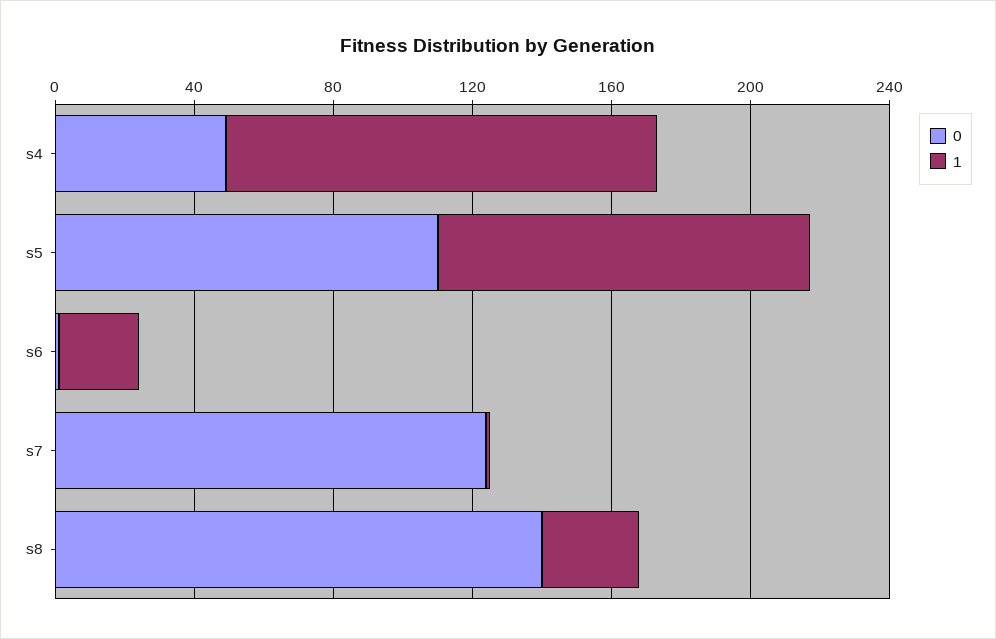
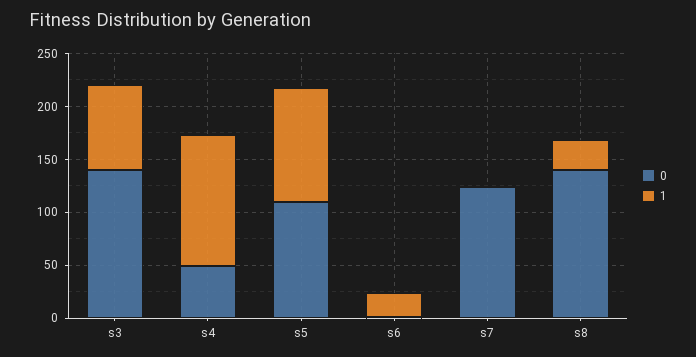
0, s3: none -> 140
1, s3: none -> 80

